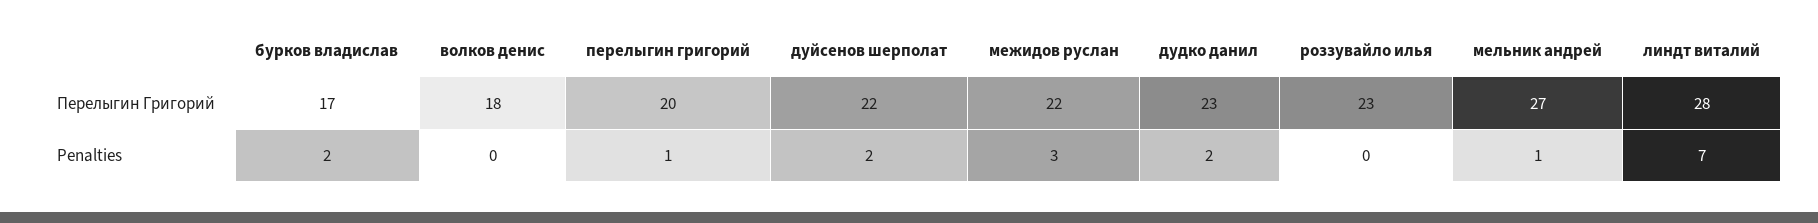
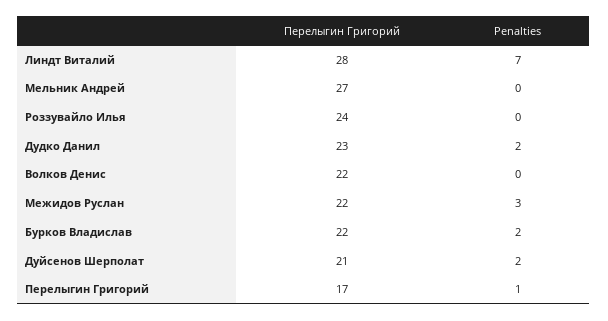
бурков владислав, Перелыгин Григорий: 17 -> 22
волков денис, Перелыгин Григорий: 18 -> 22
перелыгин григорий, Перелыгин Григорий: 20 -> 17
дуйсенов шерполат, Перелыгин Григорий: 22 -> 21
роззувайло илья, Перелыгин Григорий: 23 -> 24
мельник андрей, Penalties: 1 -> 0

